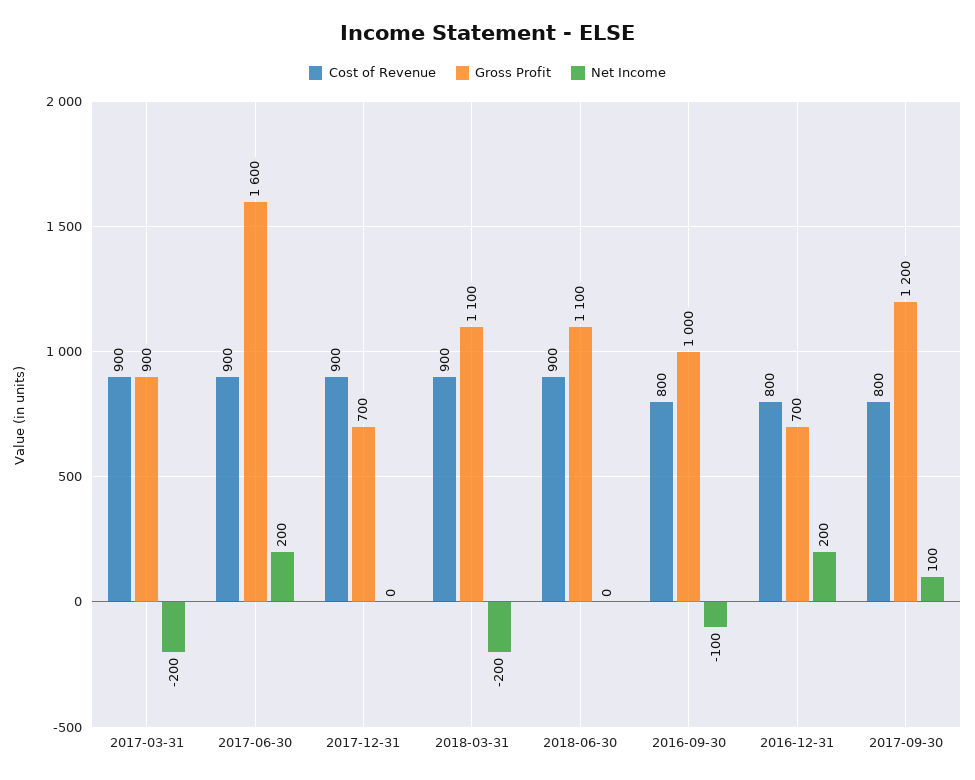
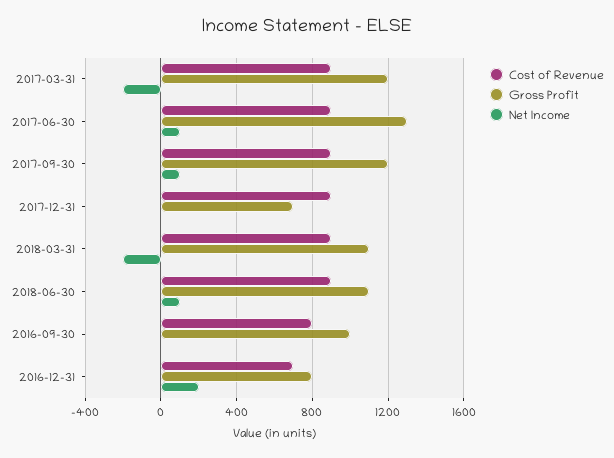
Gross Profit, 2017-03-31: 900 -> 1200
Gross Profit, 2017-06-30: 1600 -> 1300
Net Income, 2017-06-30: 200 -> 100
Net Income, 2018-06-30: 0 -> 100
Net Income, 2016-09-30: -100 -> 0
Cost of Revenue, 2016-12-31: 800 -> 700
Gross Profit, 2016-12-31: 700 -> 800
Cost of Revenue, 2017-09-30: 800 -> 900

